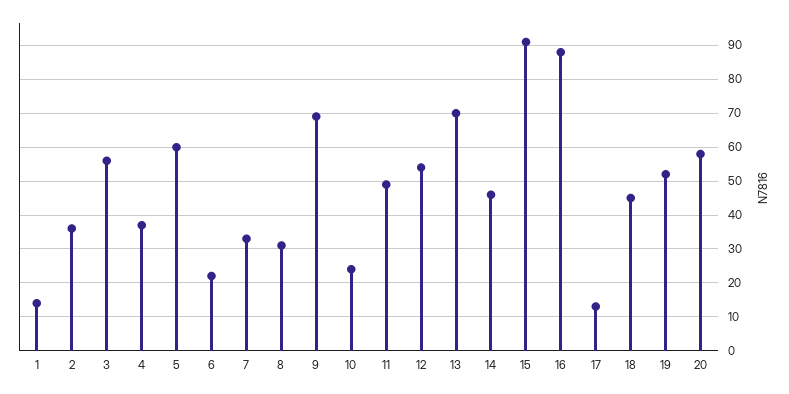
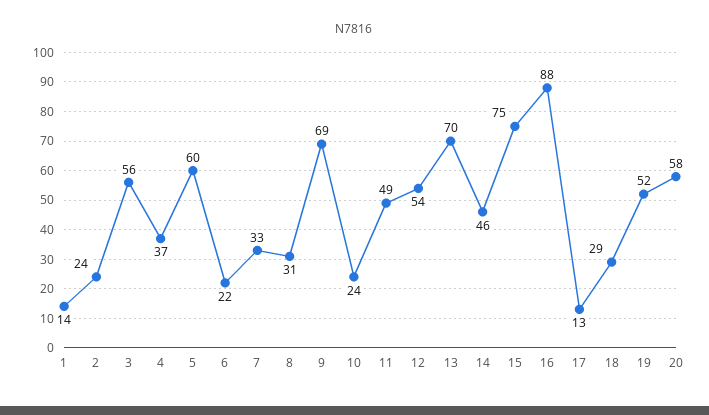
2: 35 -> 24
15: 90 -> 75
18: 45 -> 29

